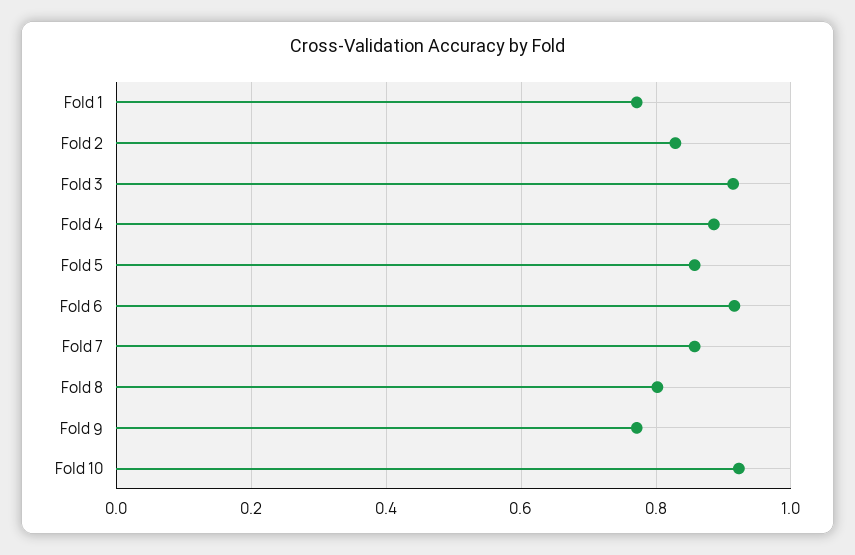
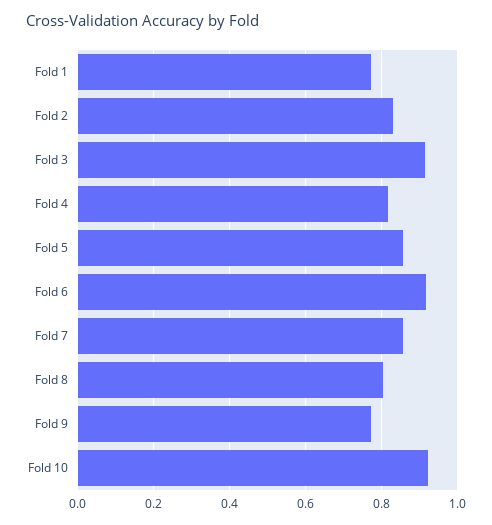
Fold 4: 0.88 -> 0.82

